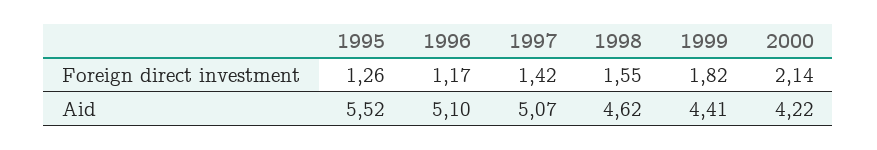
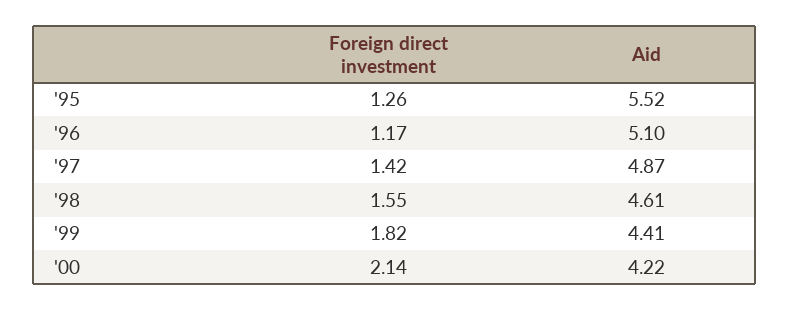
1997, Aid: 5.07 -> 4.87
1998, Aid: 4.62 -> 4.61

